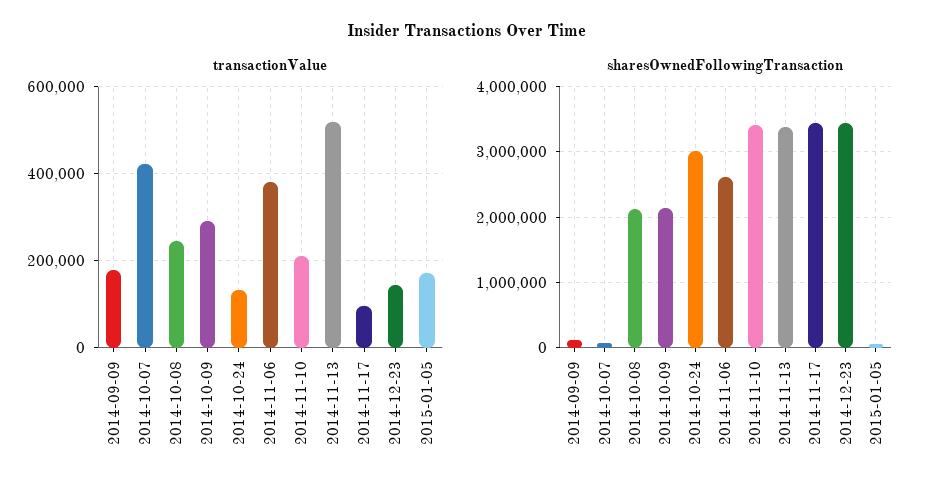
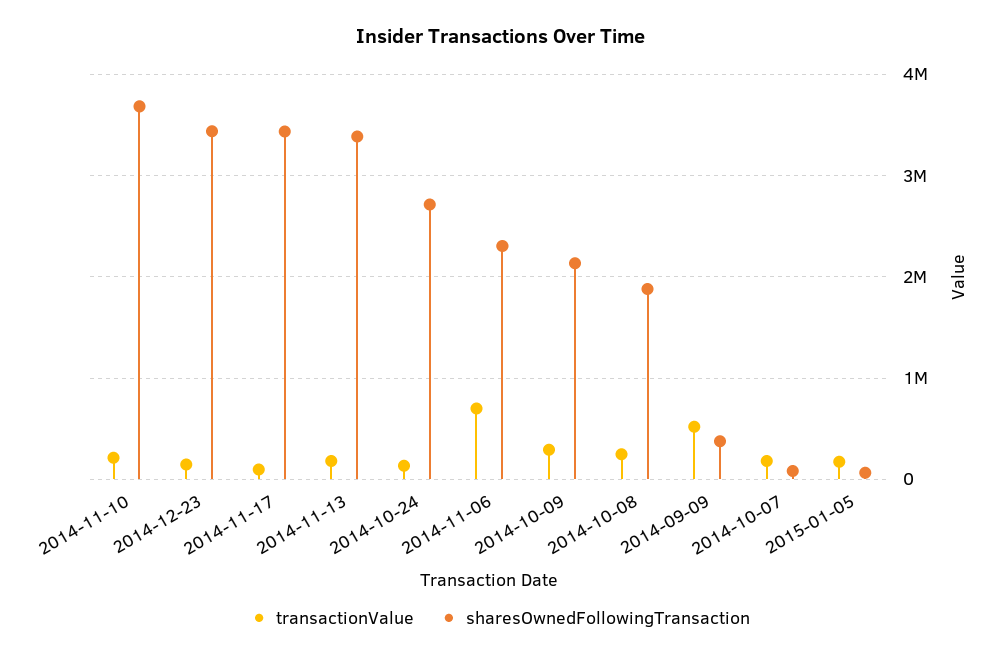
transactionValue, 2014-09-09: 180000 -> 500000
transactionValue, 2014-10-07: 420000 -> 200000
transactionValue, 2014-11-06: 380000 -> 700000
transactionValue, 2014-11-13: 520000 -> 200000
sharesOwnedFollowingTransaction, 2014-09-09: 100000 -> 400000
sharesOwnedFollowingTransaction, 2014-10-08: 2100000 -> 1900000
sharesOwnedFollowingTransaction, 2014-10-24: 3000000 -> 2700000
sharesOwnedFollowingTransaction, 2014-11-06: 2600000 -> 2300000
sharesOwnedFollowingTransaction, 2014-11-10: 3400000 -> 3700000

